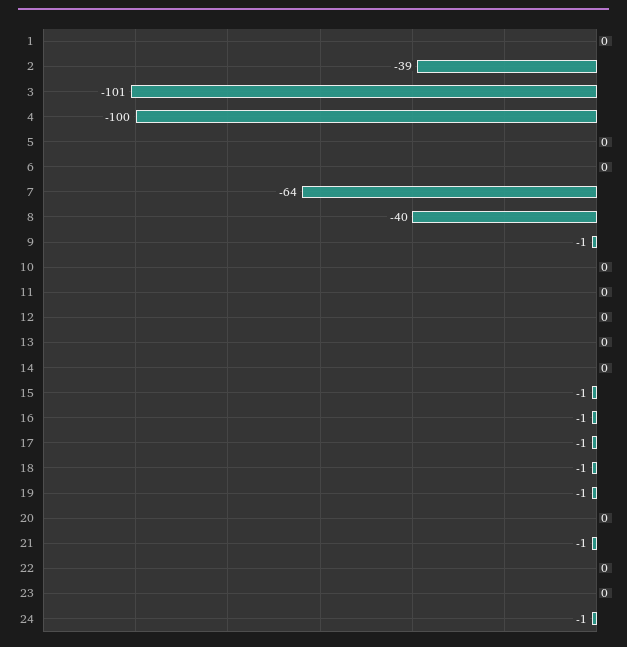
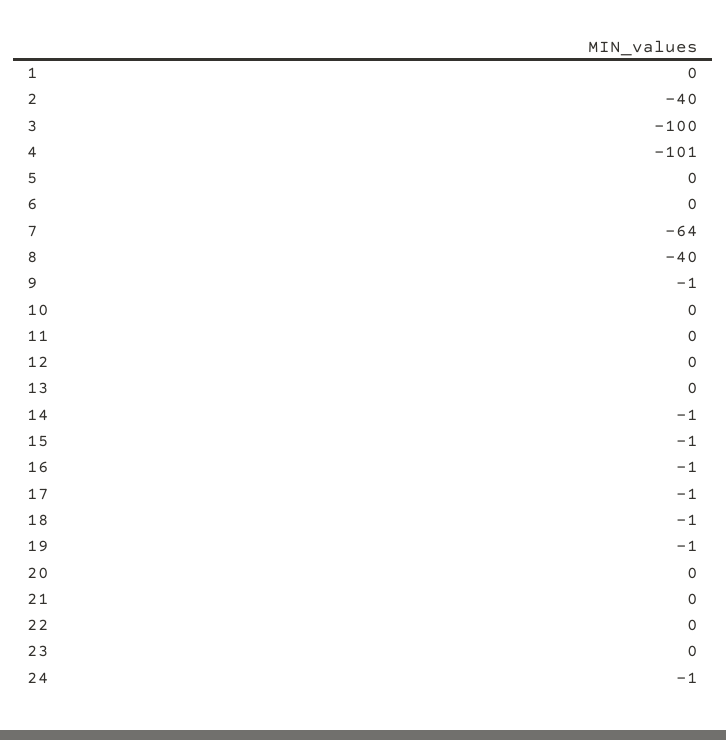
2: -39 -> -40
3: -101 -> -100
4: -100 -> -101
14: 0 -> -1
21: -1 -> 0

